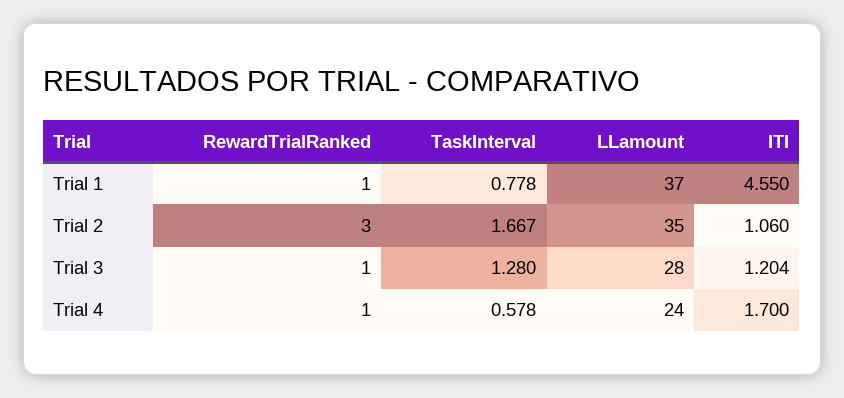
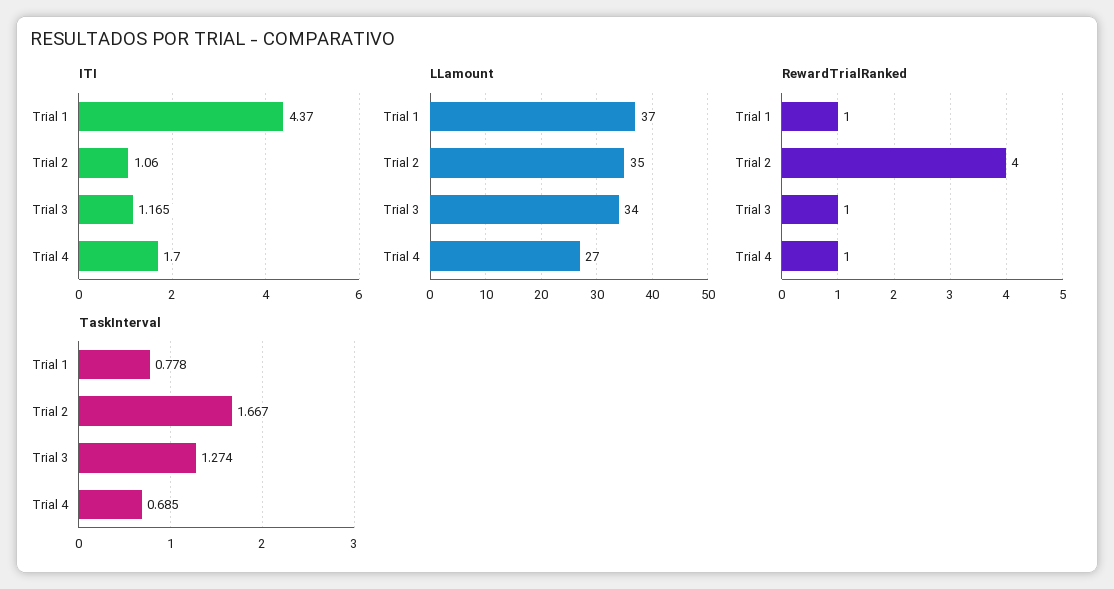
ITI, Trial 1: 4.55 -> 4.37
RewardTrialRanked, Trial 2: 3 -> 4
TaskInterval, Trial 3: 1.28 -> 1.274
LLamount, Trial 3: 28 -> 34
ITI, Trial 3: 1.204 -> 1.165
TaskInterval, Trial 4: 0.578 -> 0.685
LLamount, Trial 4: 24 -> 27

